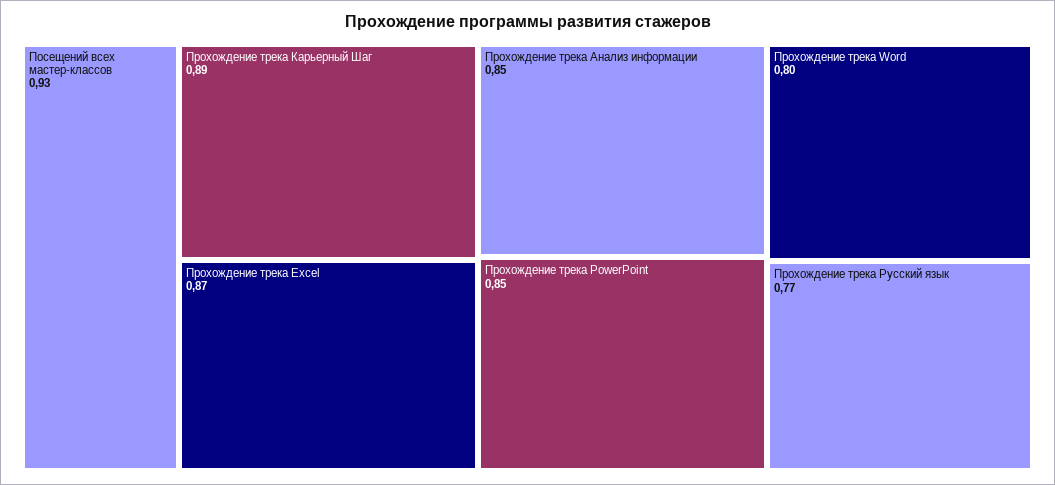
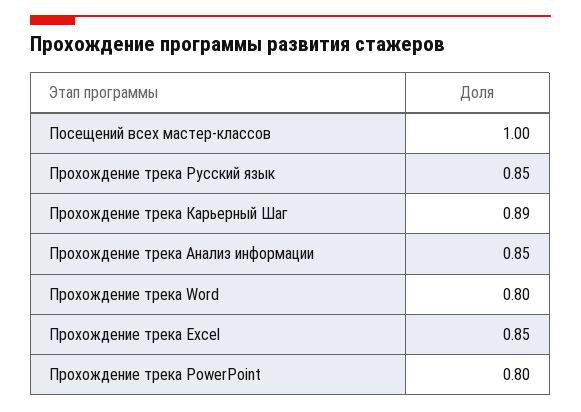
Посещений всех мастер-классов: 0.93 -> 1
Прохождение трека Excel: 0.87 -> 0.85
Прохождение трека PowerPoint: 0.85 -> 0.8
Прохождение трека Русский язык: 0.77 -> 0.85

